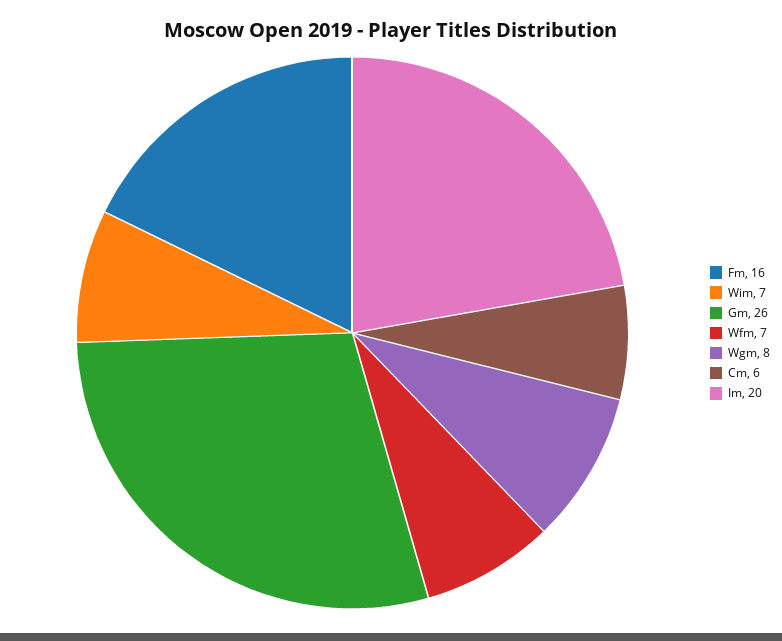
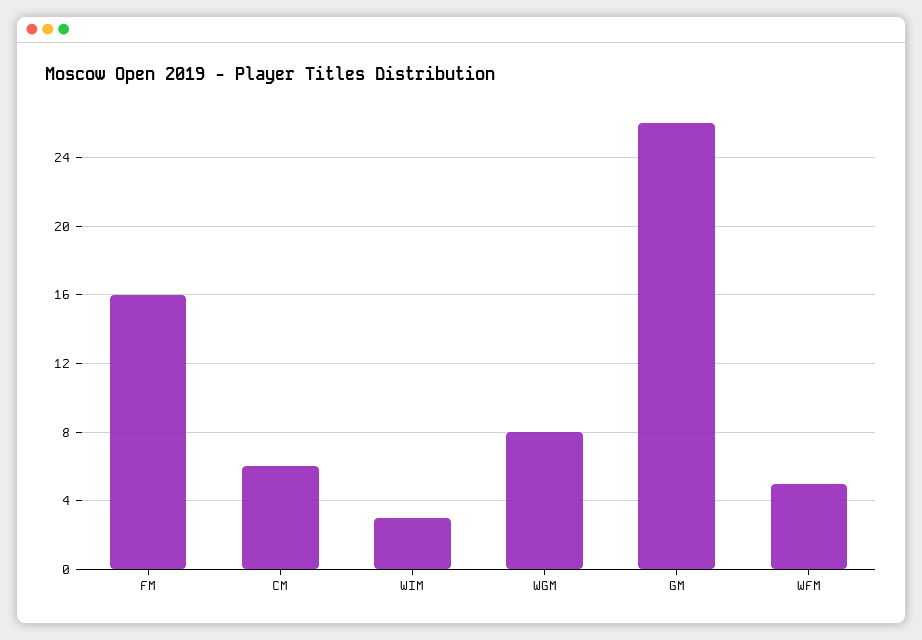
Wim: 7 -> 3
Wfm: 7 -> 5
Im: 20 -> none

